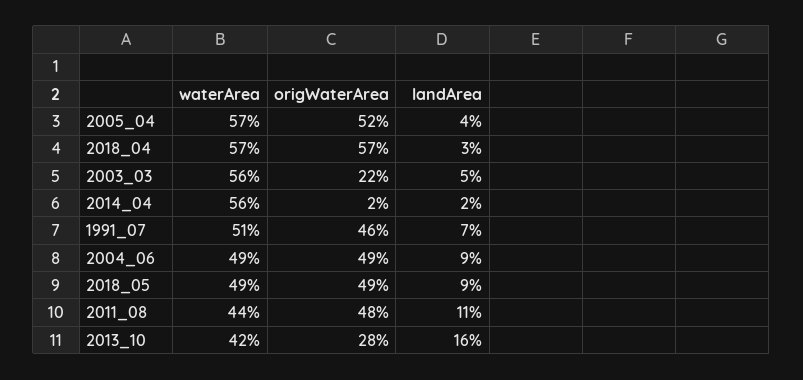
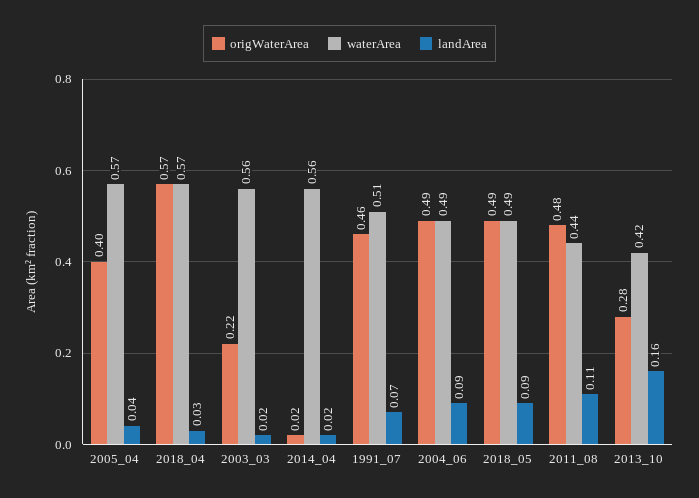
origWaterArea, 2005_04: 0.52 -> 0.4
landArea, 2003_03: 0.05 -> 0.02

